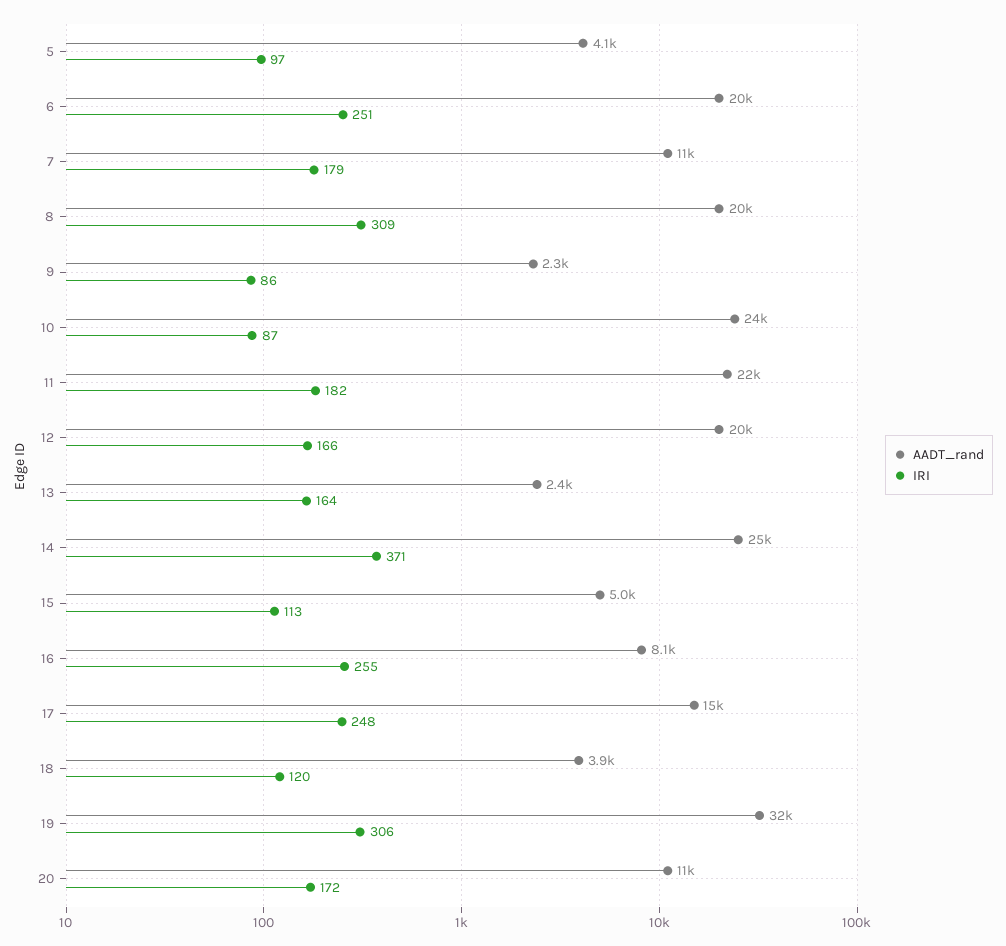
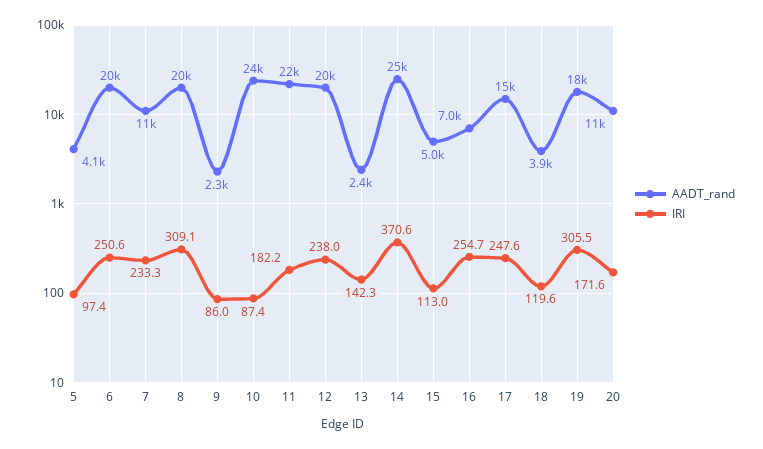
IRI, 7: 179 -> 233.3
IRI, 12: 166 -> 238
IRI, 13: 164 -> 142.3
AADT_rand, 16: 8100 -> 7000
AADT_rand, 19: 32000 -> 18000

